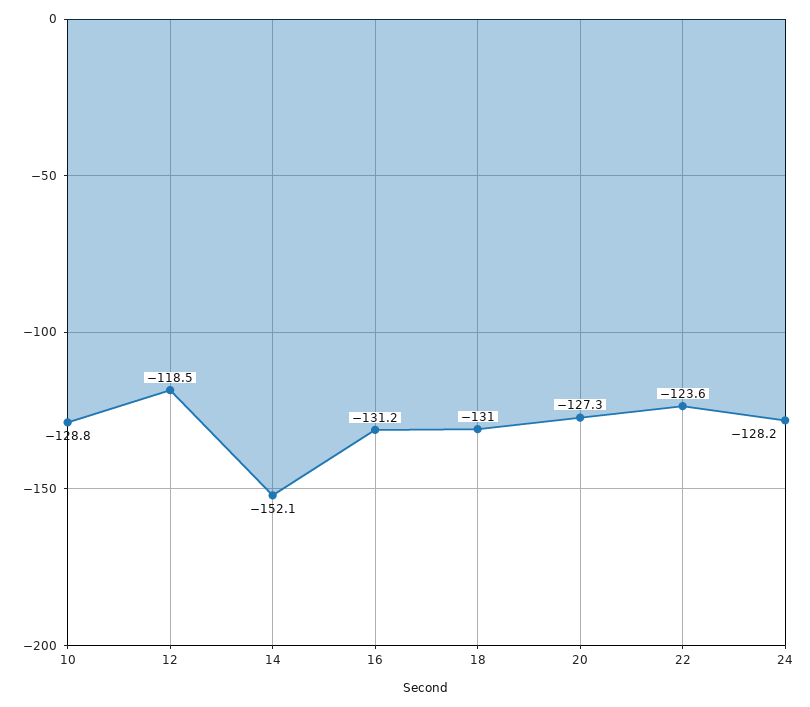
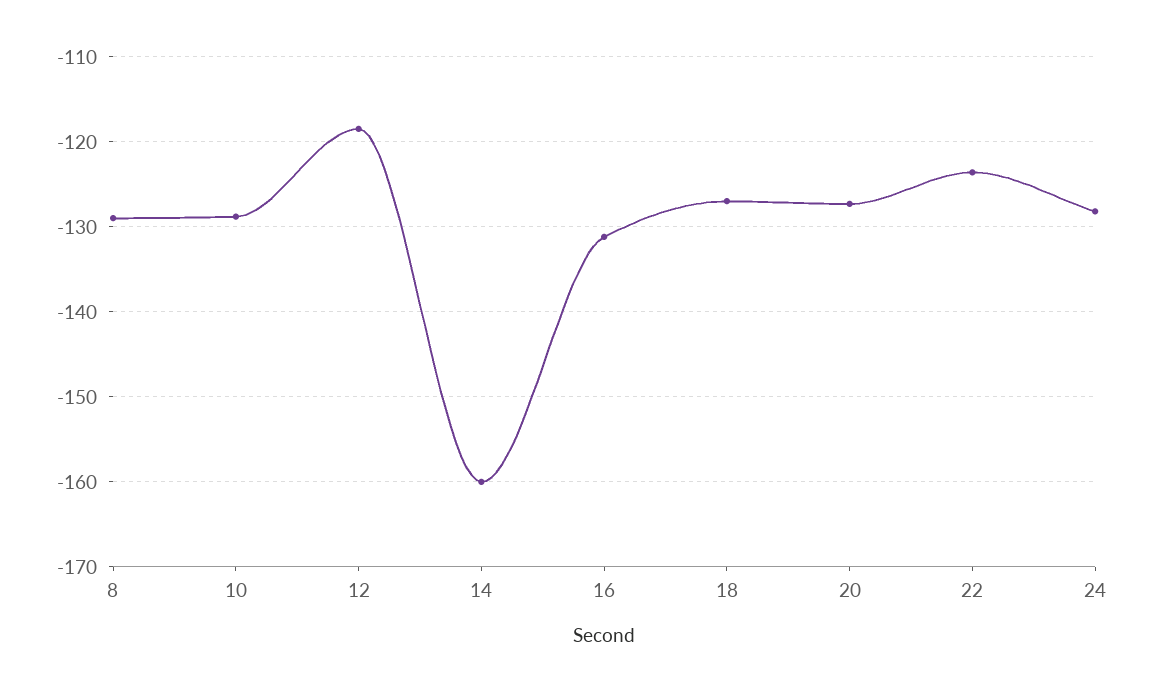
14: -152.1 -> -160
18: -131 -> -127
8: none -> -129

